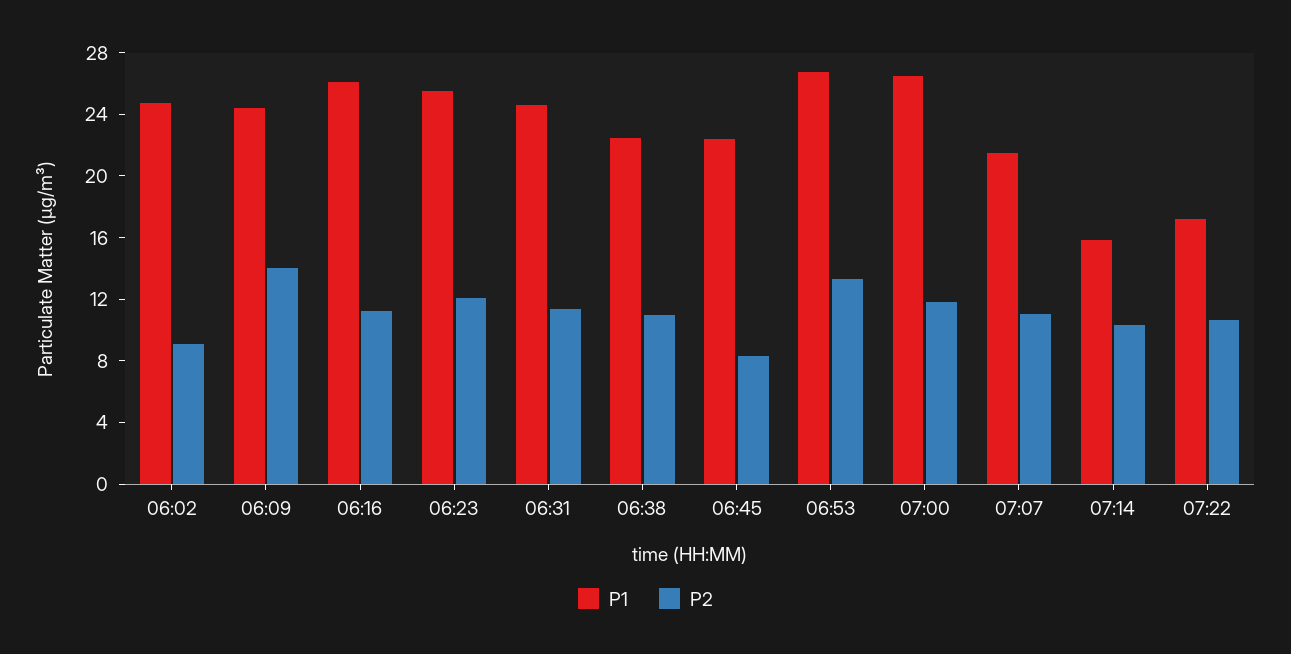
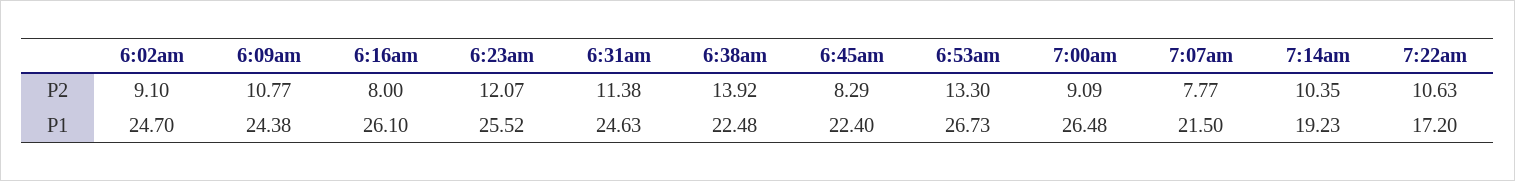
P2, 06:09: 14 -> 10.77
P2, 06:16: 11 -> 8
P2, 06:38: 11 -> 13.92
P2, 07:00: 12 -> 9.09
P2, 07:07: 11 -> 7.77
P1, 07:14: 16 -> 19.23

